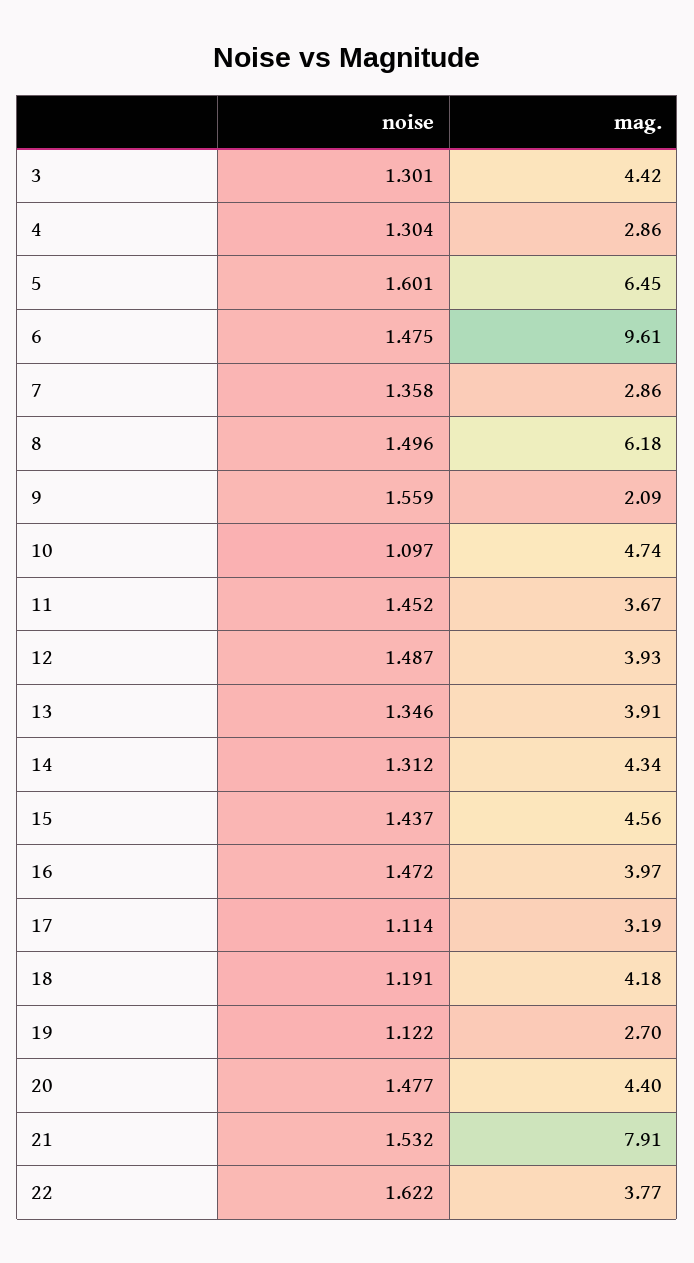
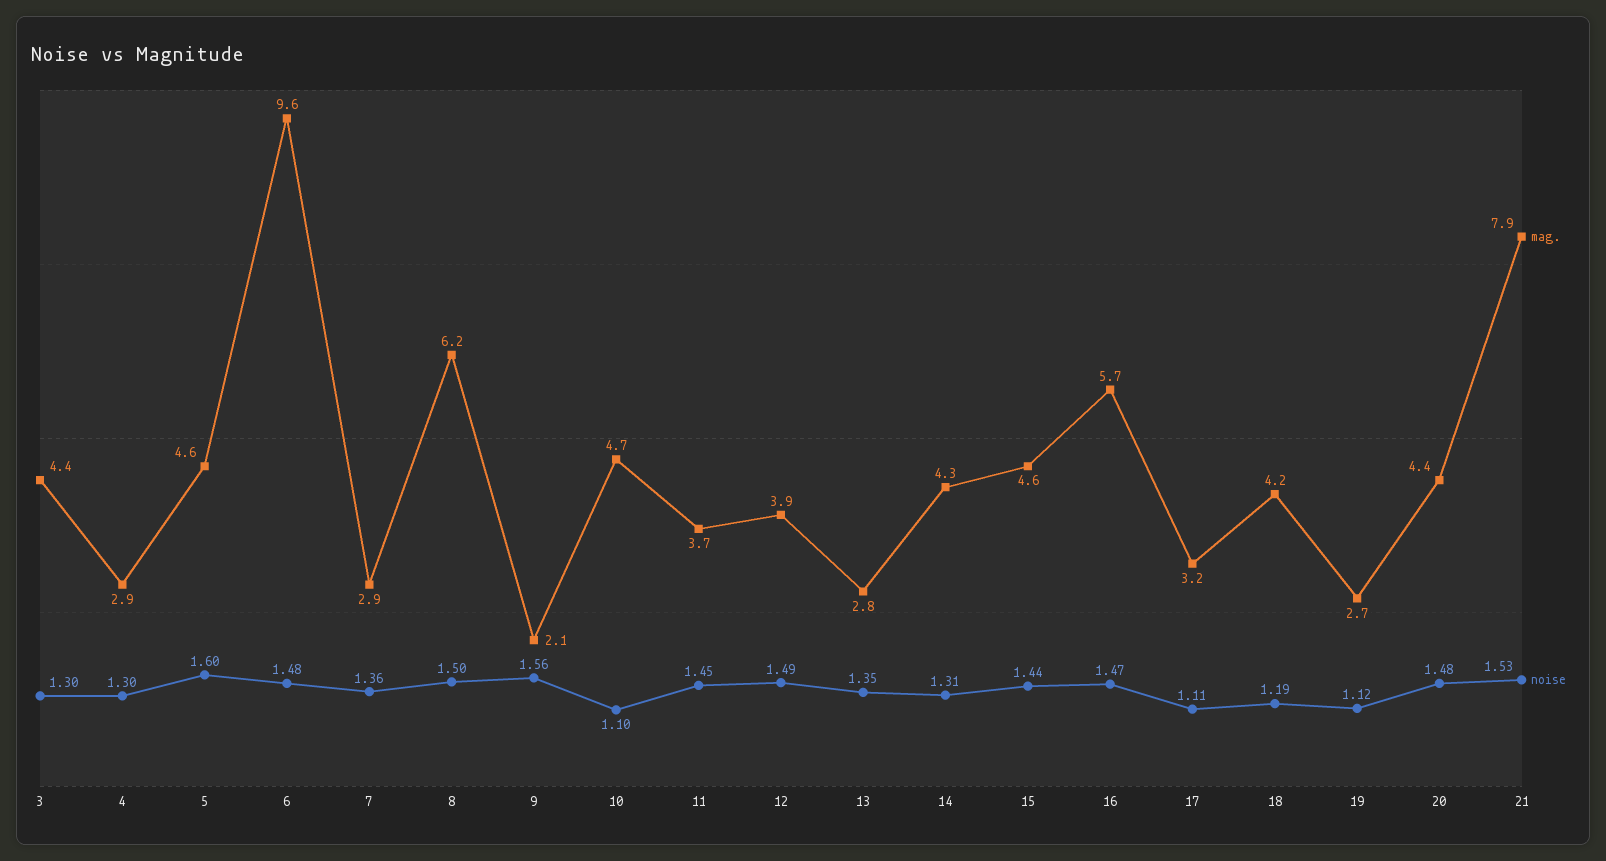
mag., 5: 6.45 -> 4.6
mag., 13: 3.91 -> 2.8
mag., 16: 3.97 -> 5.7
noise, 22: 1.622 -> none
mag., 22: 3.77 -> none

